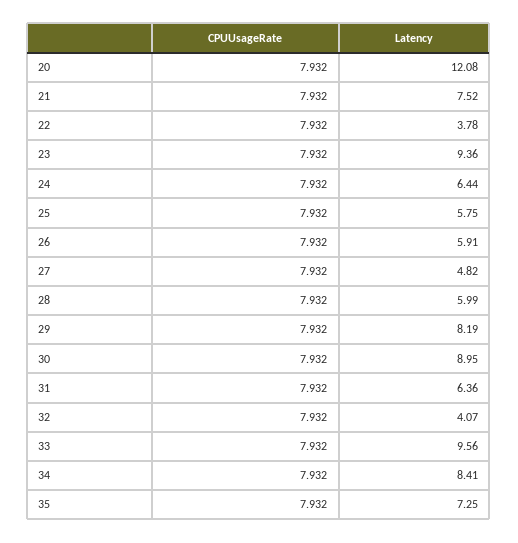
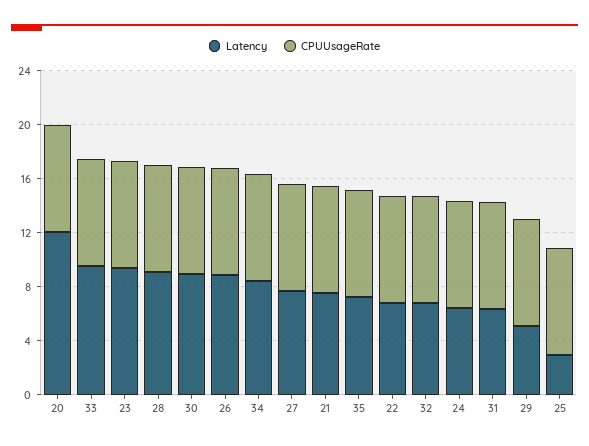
Latency, 22: 3.78 -> 7
Latency, 25: 5.75 -> 3
Latency, 26: 5.91 -> 9
Latency, 27: 4.82 -> 8
Latency, 28: 5.99 -> 9
Latency, 29: 8.19 -> 5
Latency, 32: 4.07 -> 7

